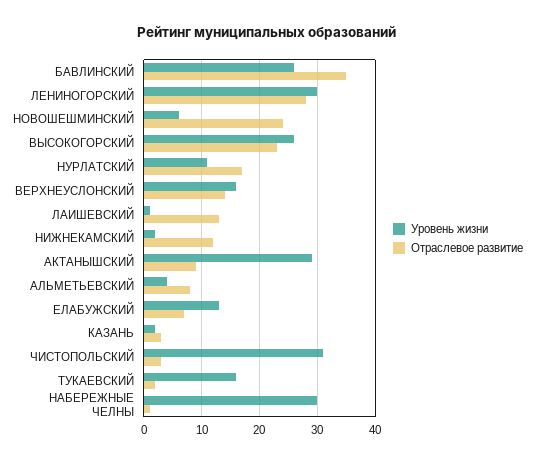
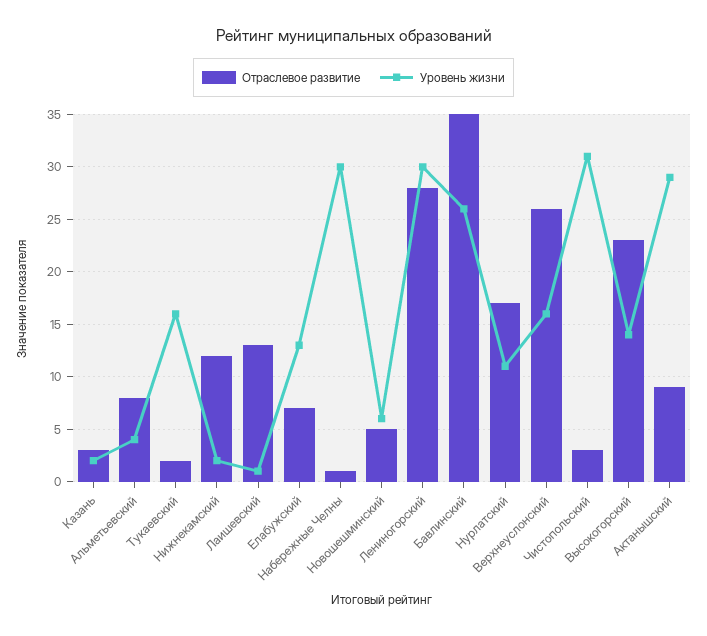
Отраслевое развитие, НОВОШЕШМИНСКИЙ: 25 -> 5
Уровень жизни, ВЫСОКОГОРСКИЙ: 25 -> 14
Отраслевое развитие, ВЕРХНЕУСЛОНСКИЙ: 15 -> 26

